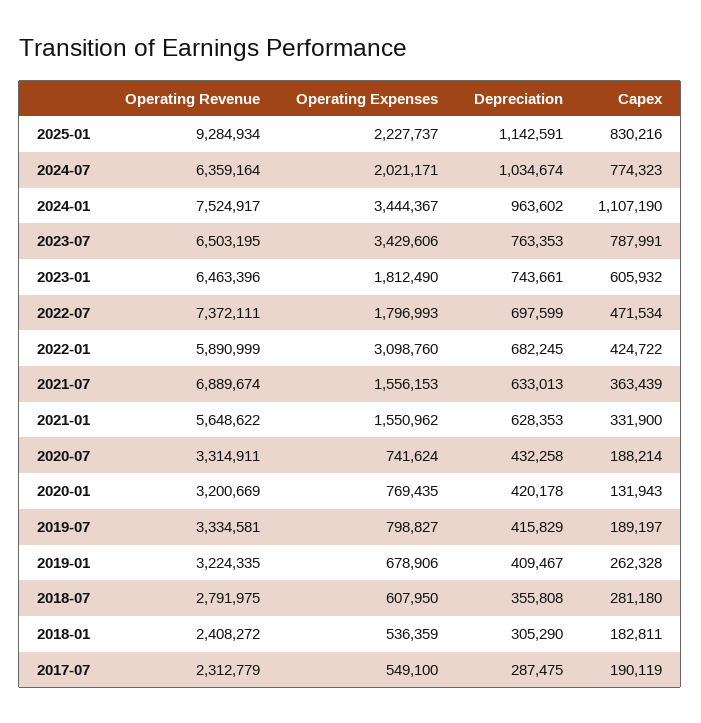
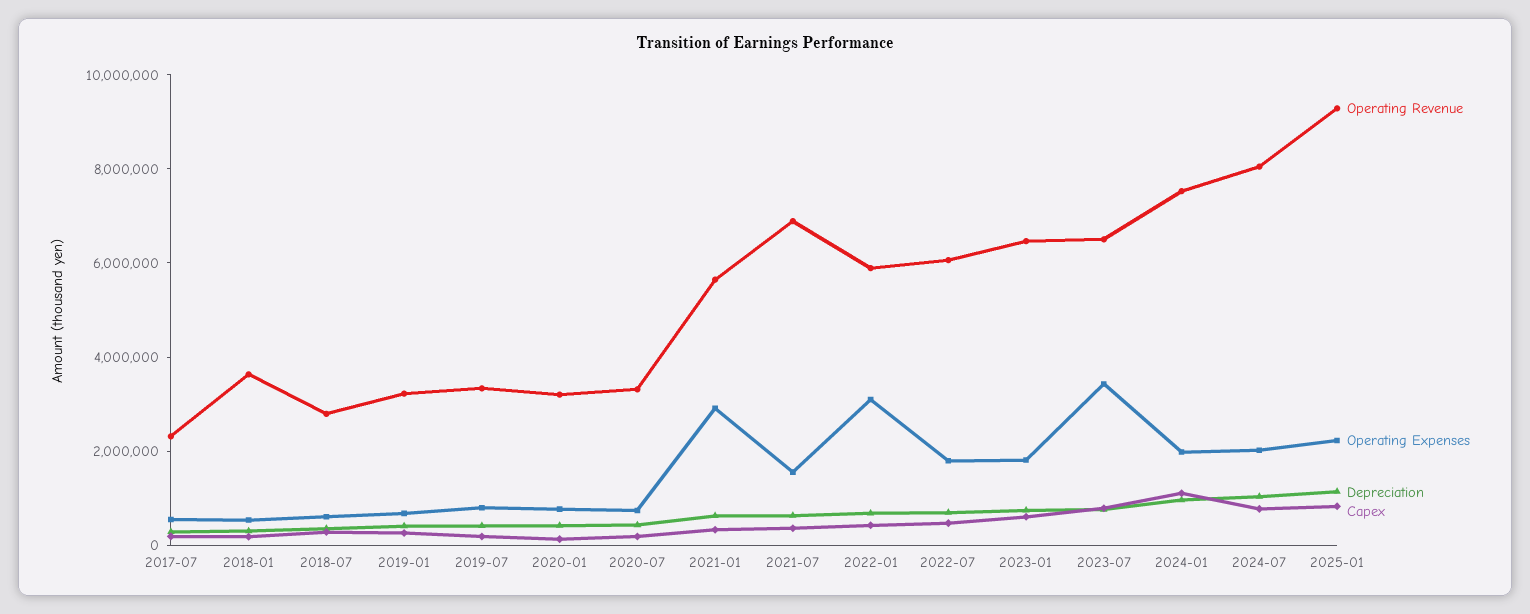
Operating Revenue, 2024-07: 6359164 -> 8000000
Operating Expenses, 2024-01: 3444367 -> 2000000
Operating Revenue, 2022-07: 7372111 -> 6000000
Operating Expenses, 2021-01: 1550962 -> 3000000
Operating Revenue, 2018-01: 2408272 -> 3500000

